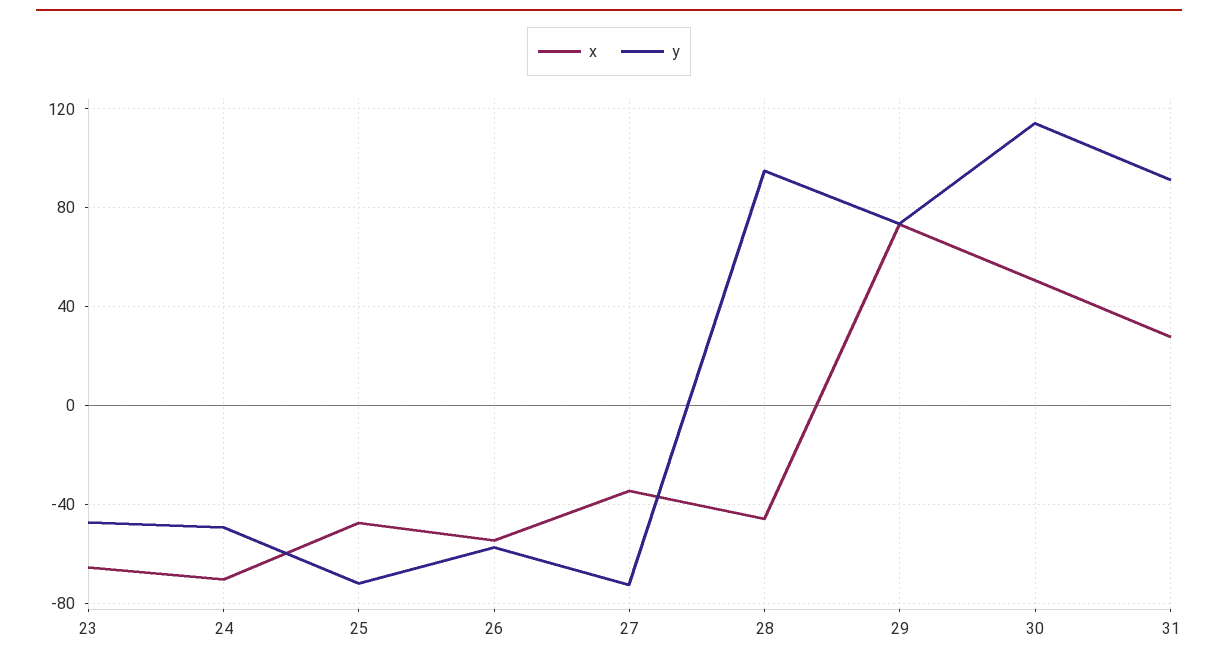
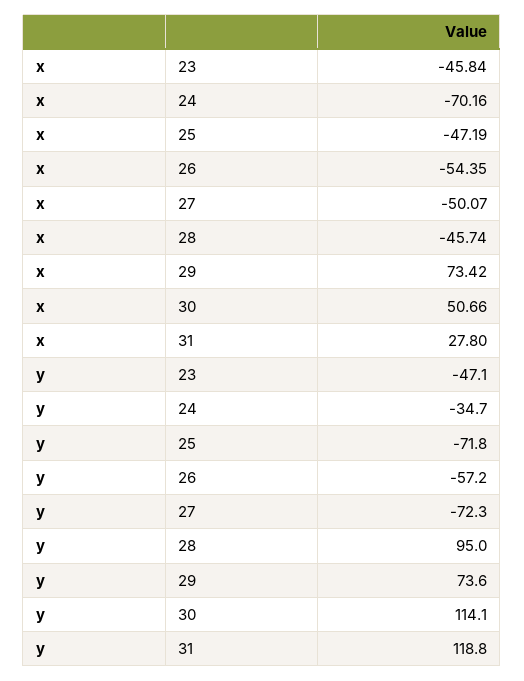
x, 23: -65 -> -45.84
y, 24: -50 -> -34.7
x, 27: -35 -> -50.07
y, 31: 90 -> 118.8

